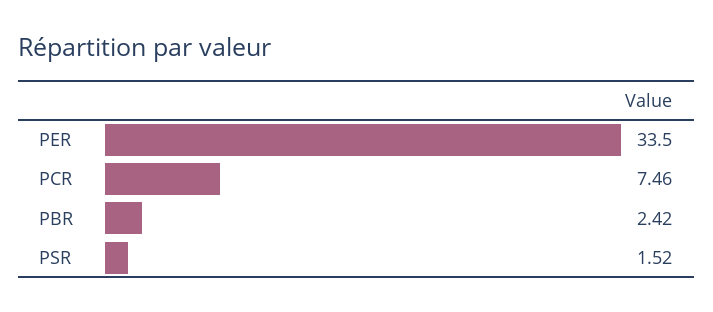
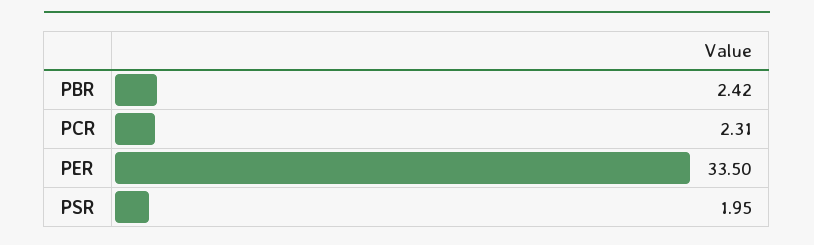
PCR: 7.46 -> 2.31
PSR: 1.52 -> 1.95

